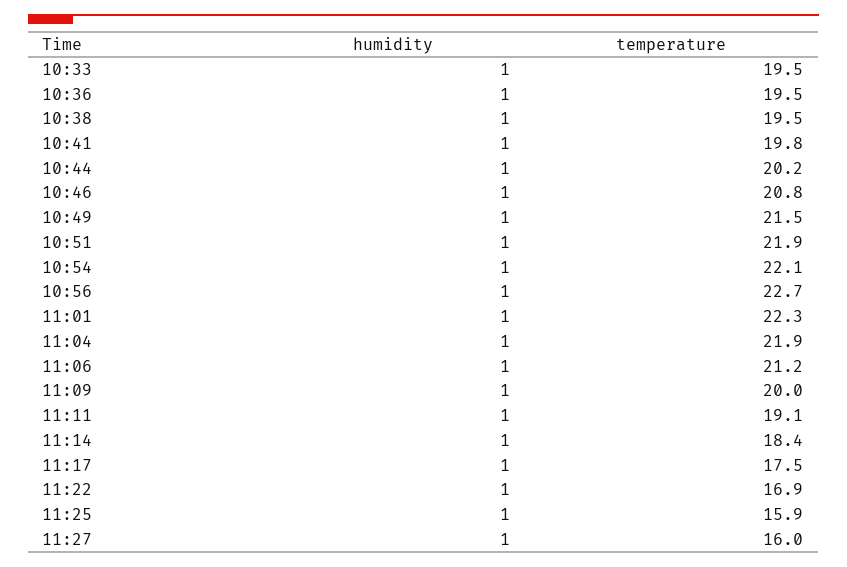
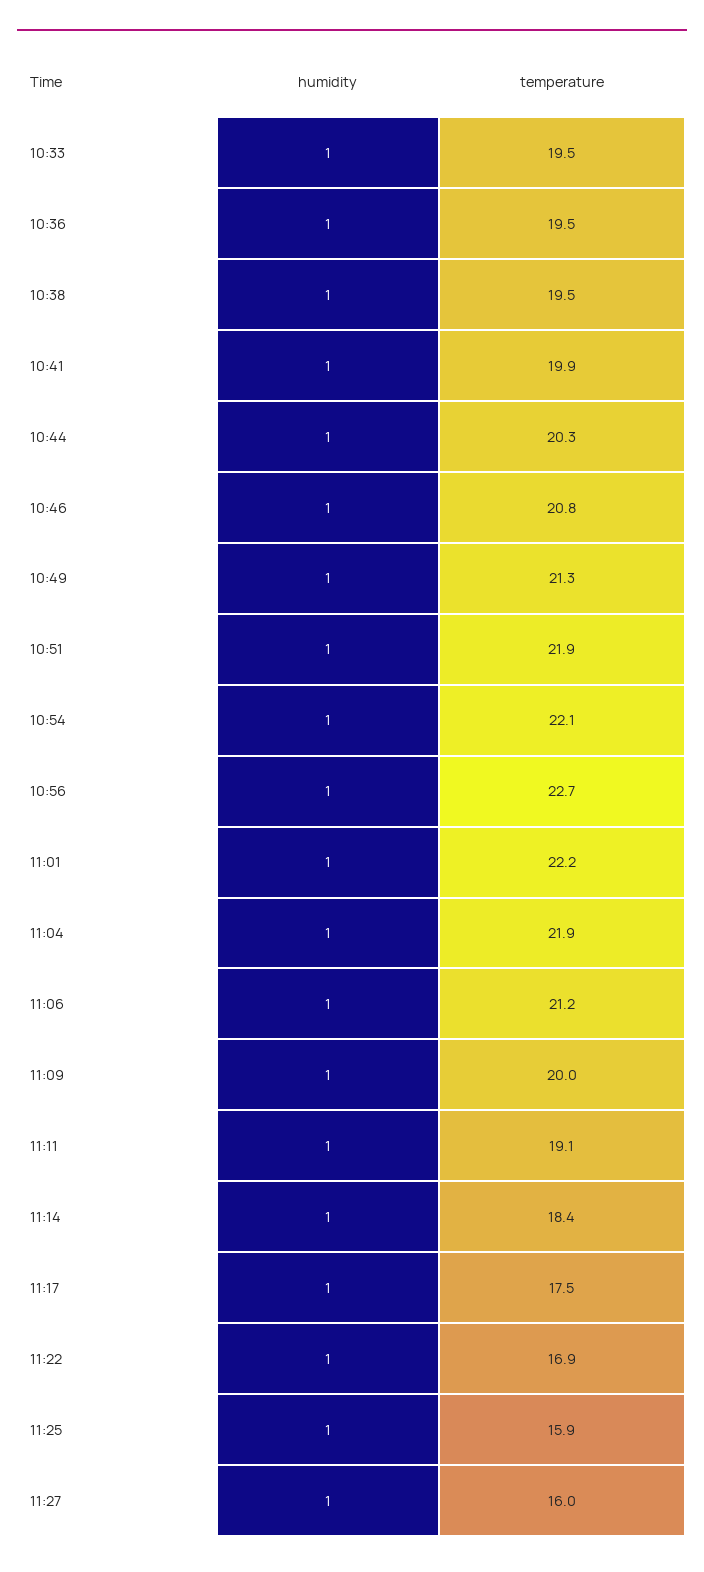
temperature, 10:41: 19.8 -> 19.9
temperature, 10:44: 20.2 -> 20.3
temperature, 10:49: 21.5 -> 21.3
temperature, 11:01: 22.3 -> 22.2

